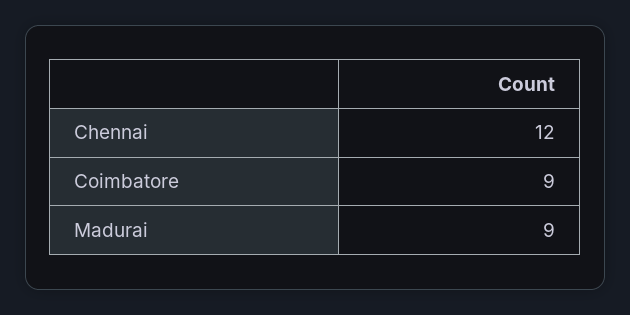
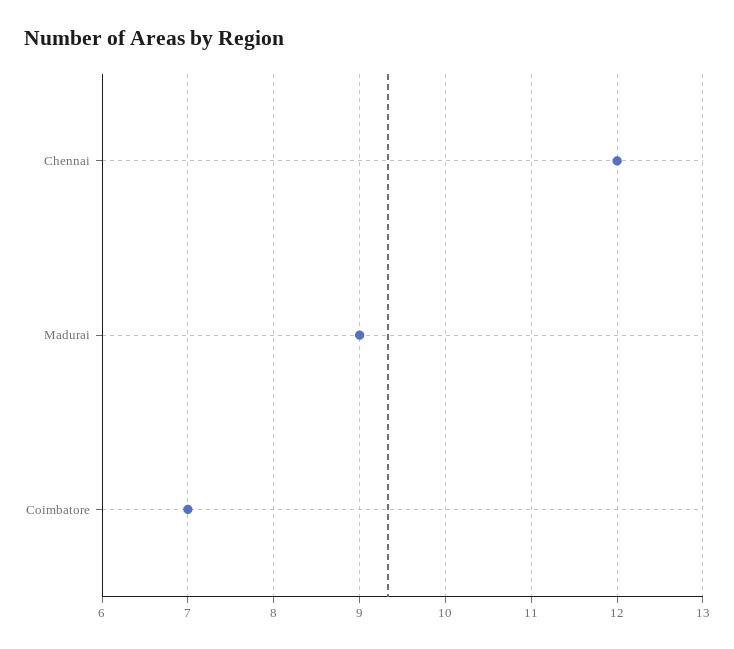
Coimbatore: 9 -> 7

